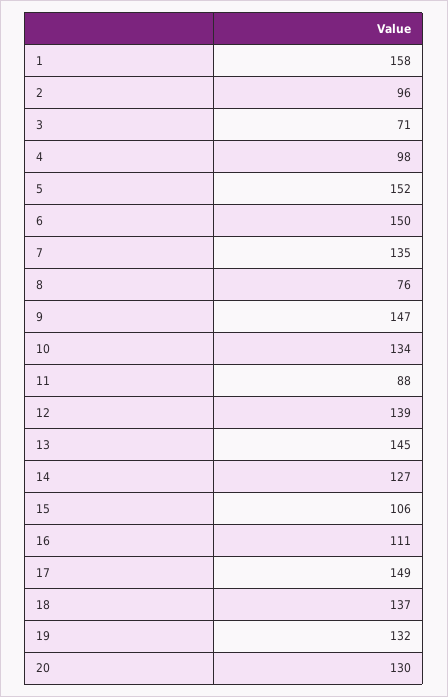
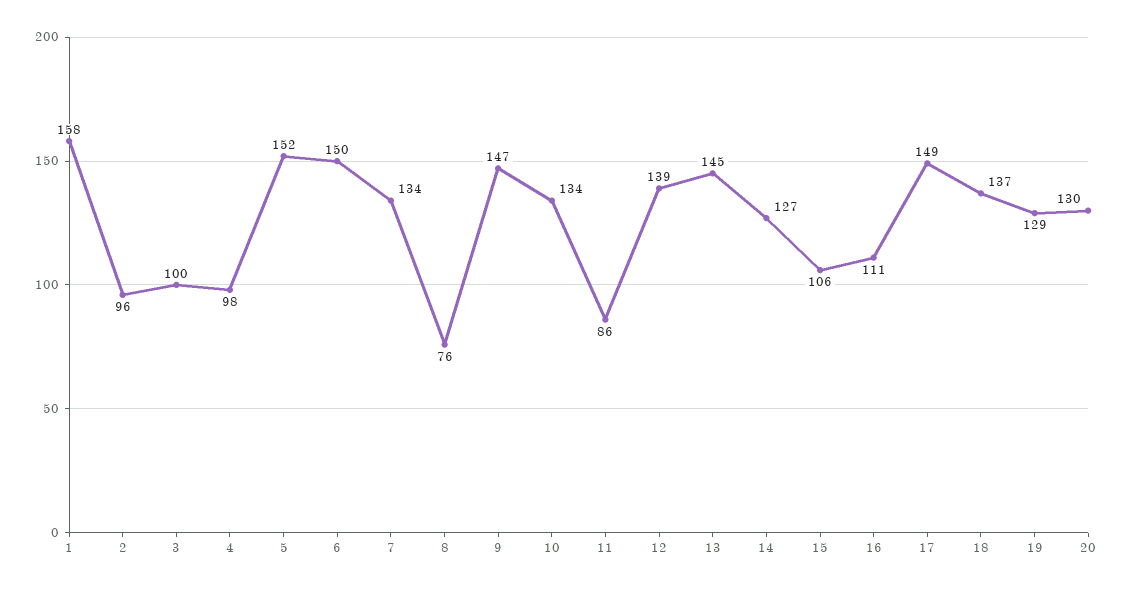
3: 71 -> 100
7: 135 -> 134
11: 88 -> 86
19: 132 -> 129

